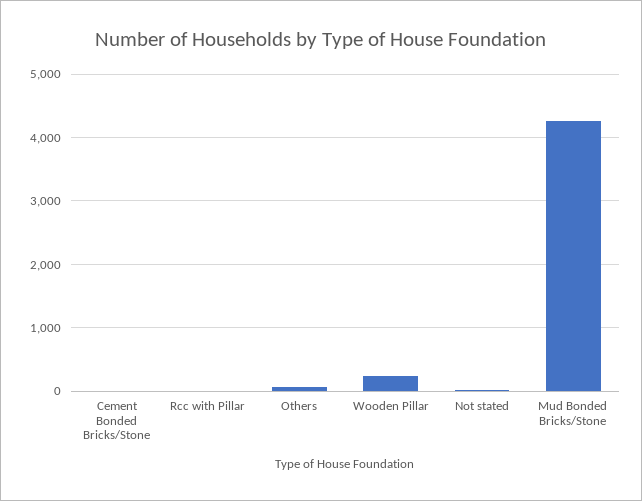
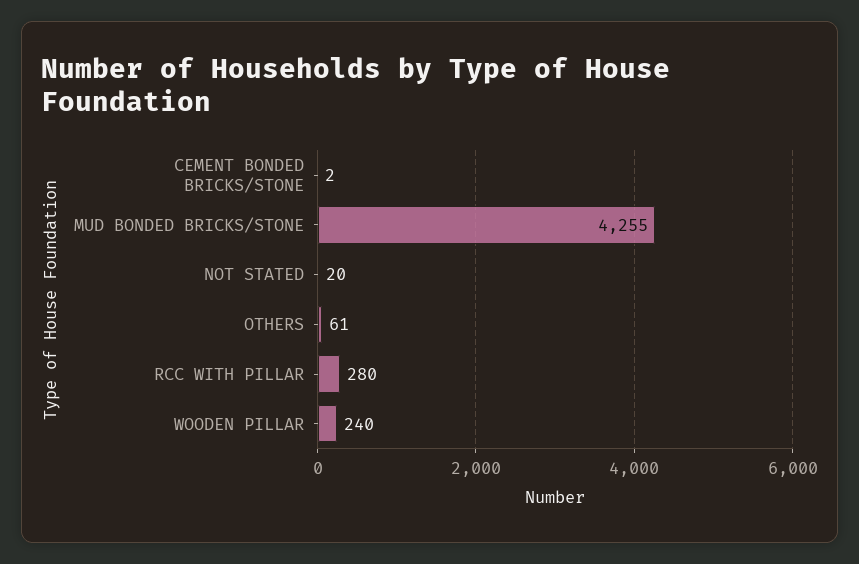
Rcc with Pillar: 0 -> 280

